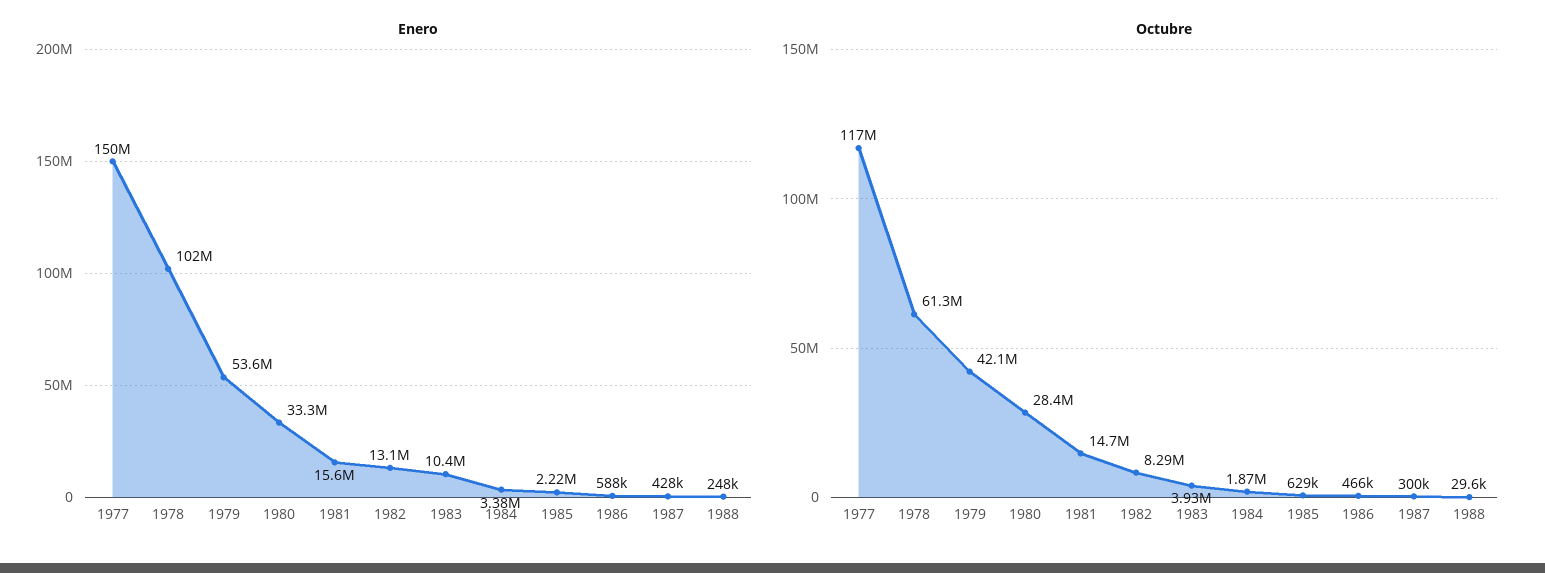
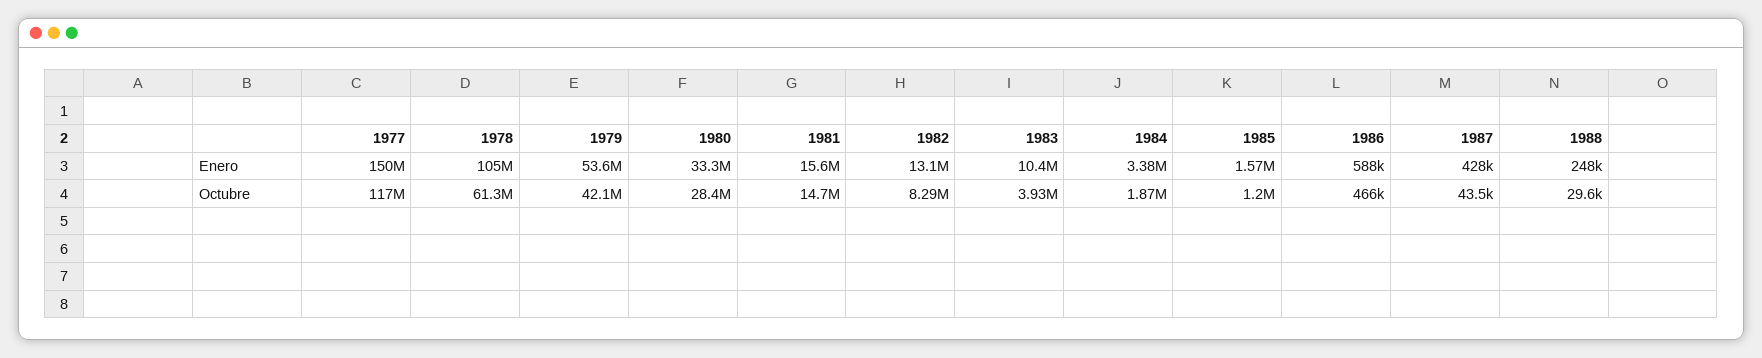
Enero, 1978: 102000000 -> 105000000
Enero, 1985: 2220000 -> 1570000
Octubre, 1985: 629000 -> 1200000
Octubre, 1987: 300000 -> 43500

